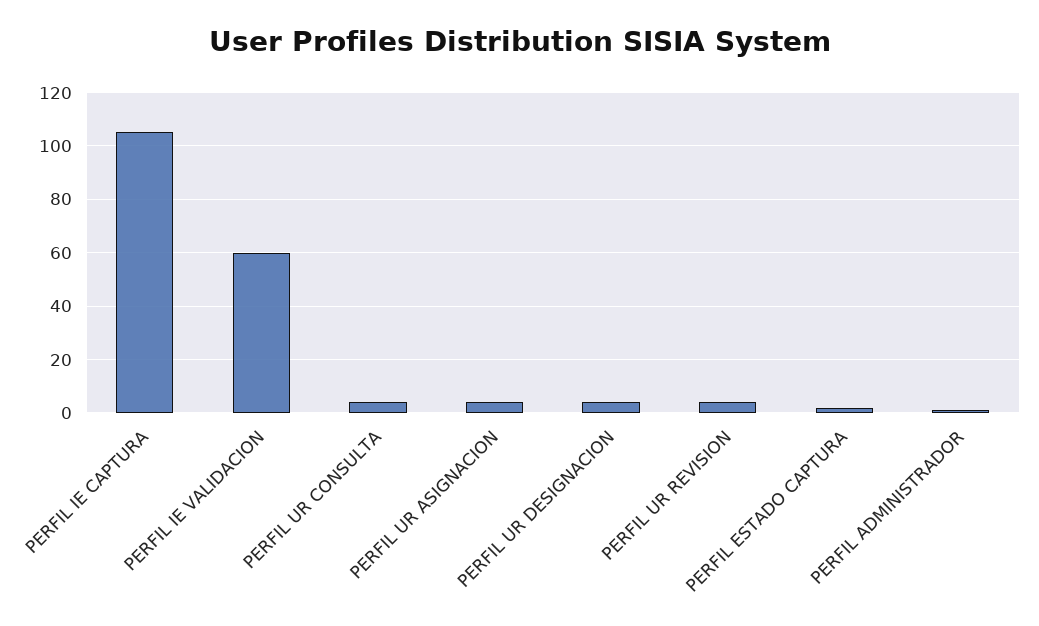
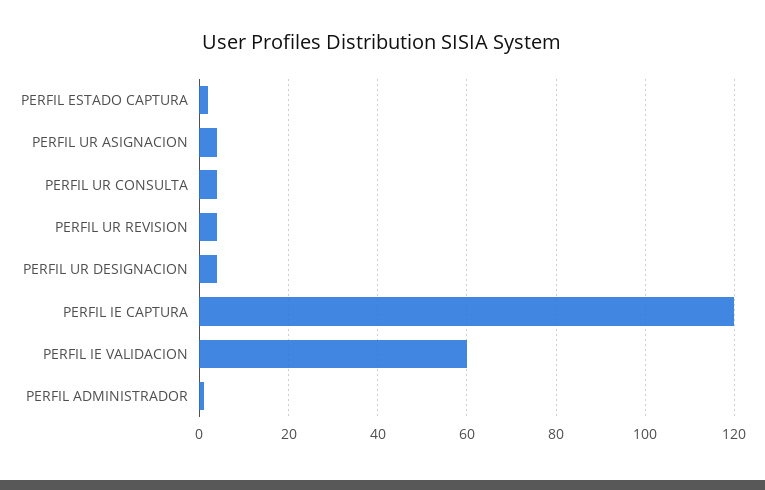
PERFIL IE CAPTURA: 105 -> 120

